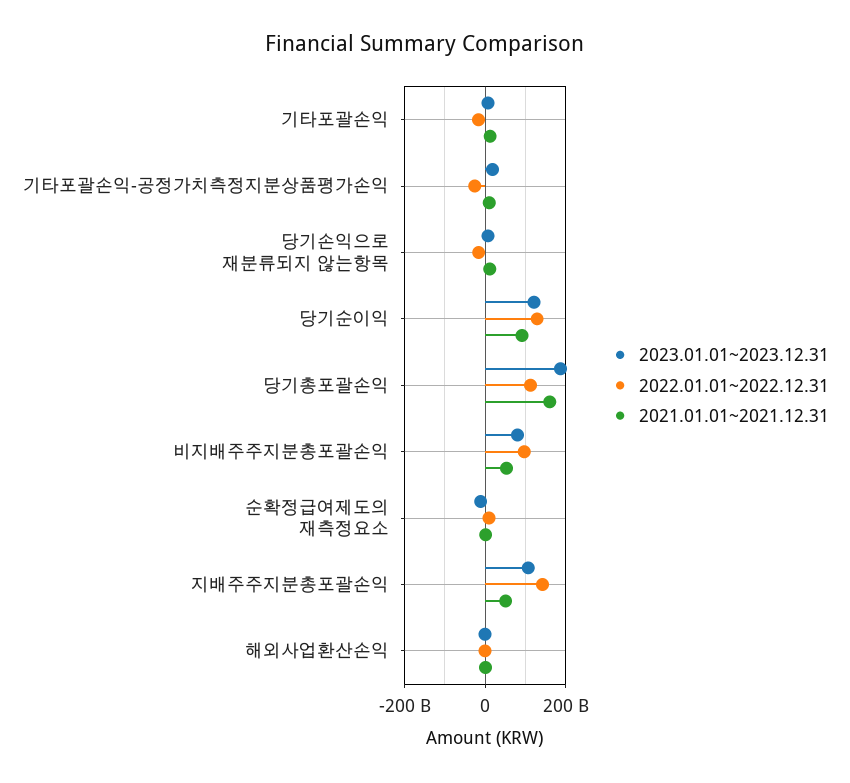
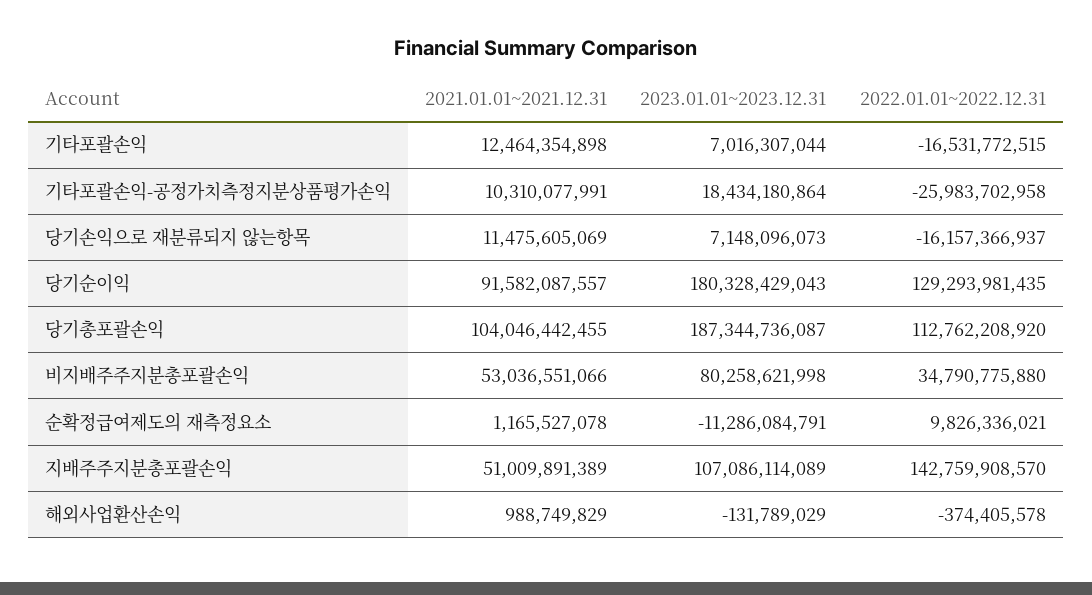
2023.01.01~2023.12.31, 당기순이익: 120000000000 -> 180328429043
2021.01.01~2021.12.31, 당기총포괄손익: 160000000000 -> 104046442455
2022.01.01~2022.12.31, 비지배주주지분총포괄손익: 100000000000 -> 34790775880

